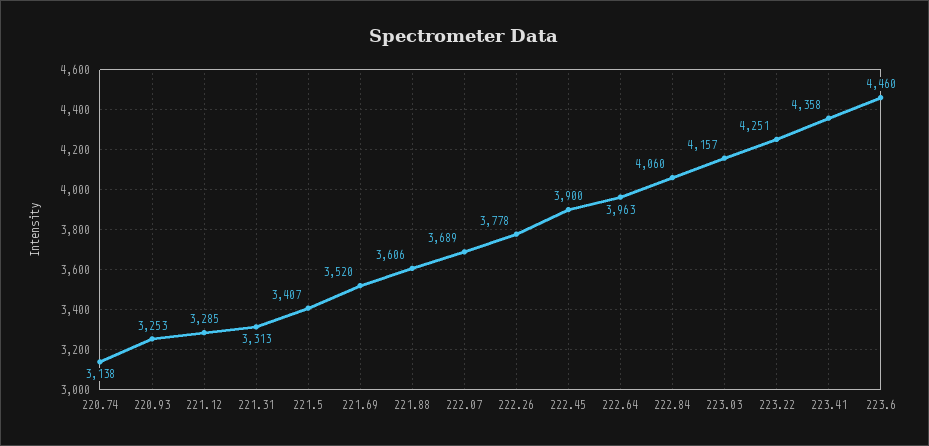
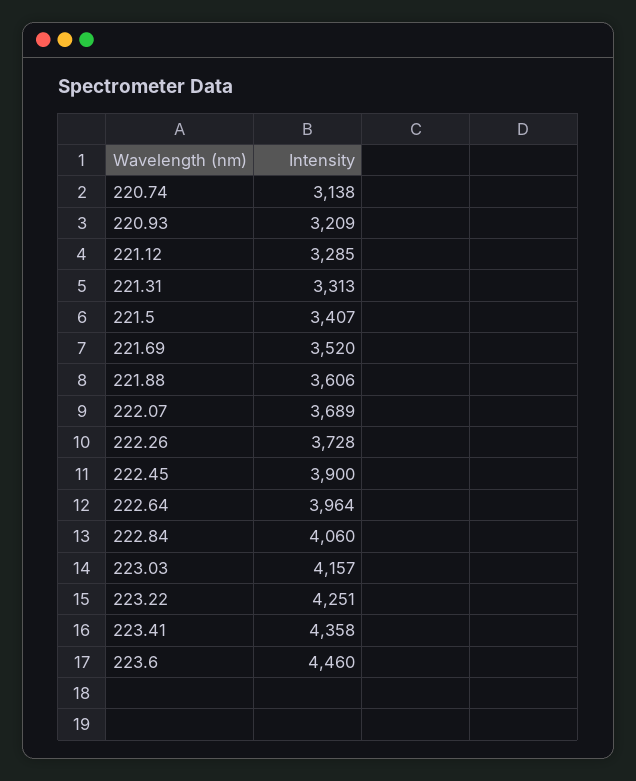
220.93: 3253 -> 3209
222.26: 3778 -> 3728
222.64: 3963 -> 3964

